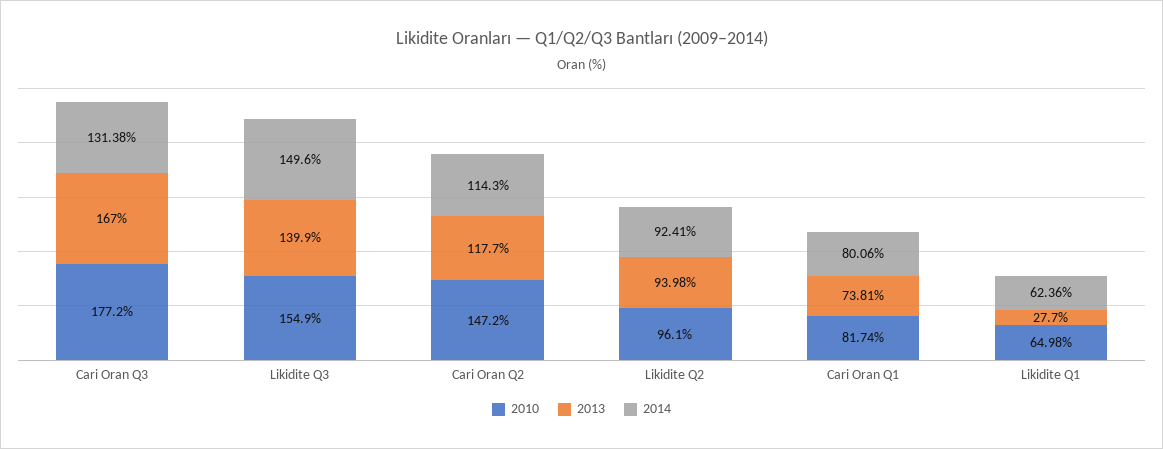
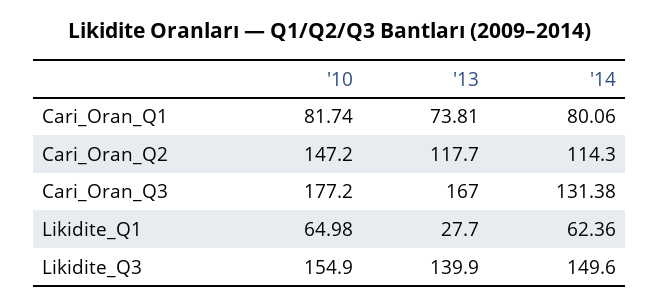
2010, Likidite Q2: 96.1 -> none
2013, Likidite Q2: 93.98 -> none
2014, Likidite Q2: 92.41 -> none

